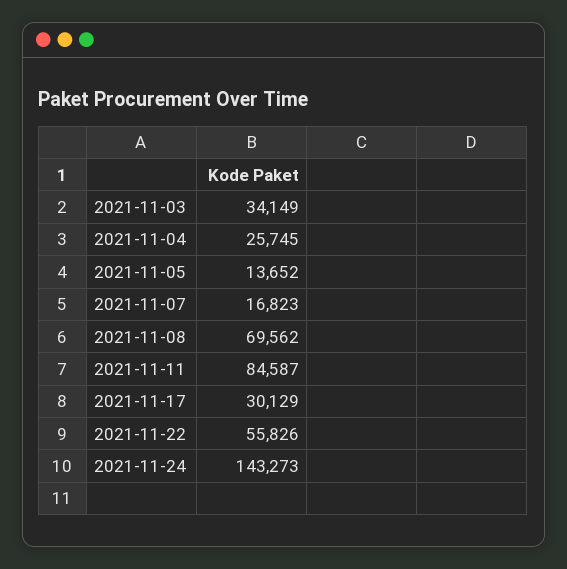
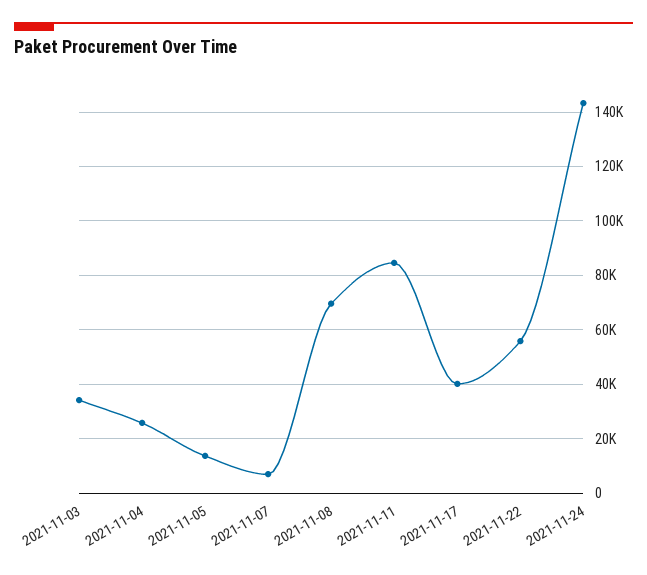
2021-11-07: 16823 -> 7500
2021-11-17: 30129 -> 40000

